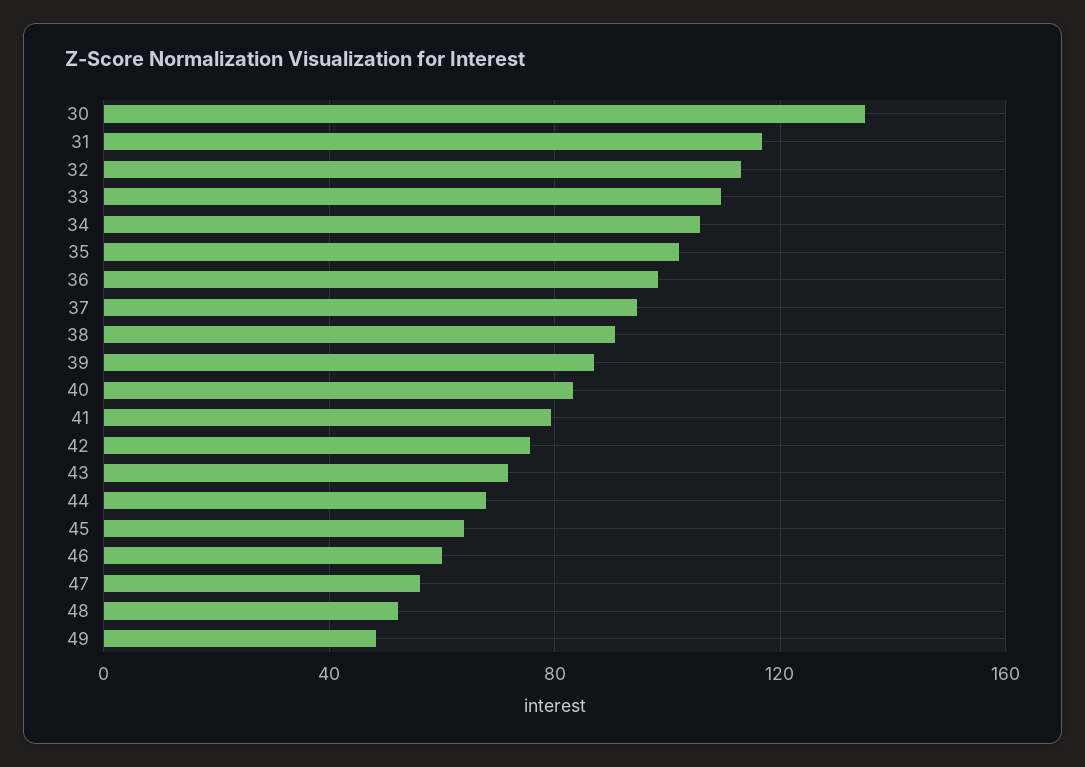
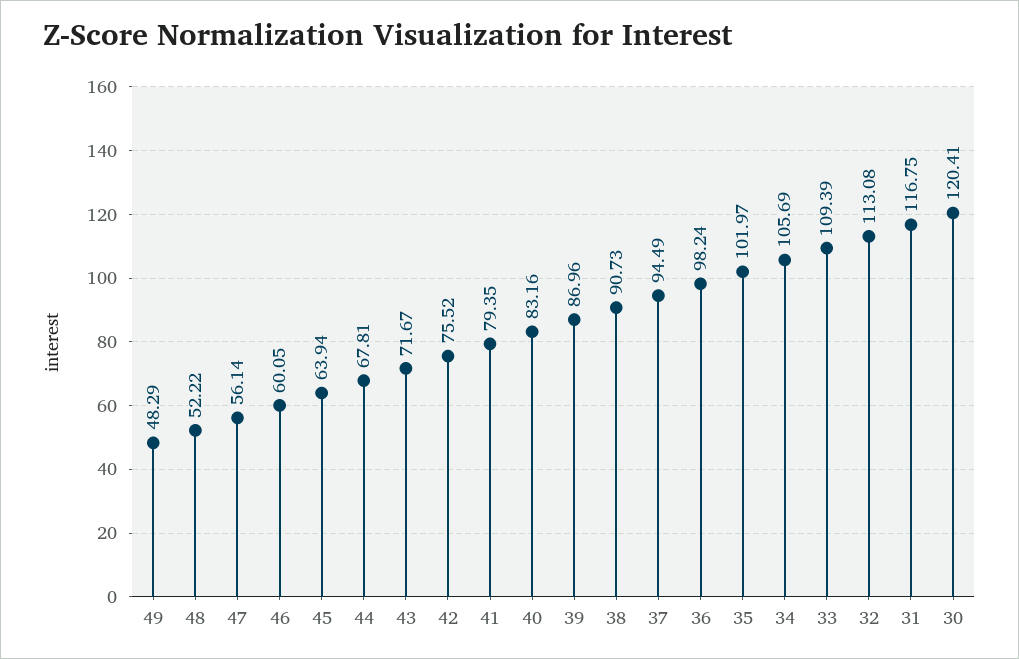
30: 135 -> 120.41

